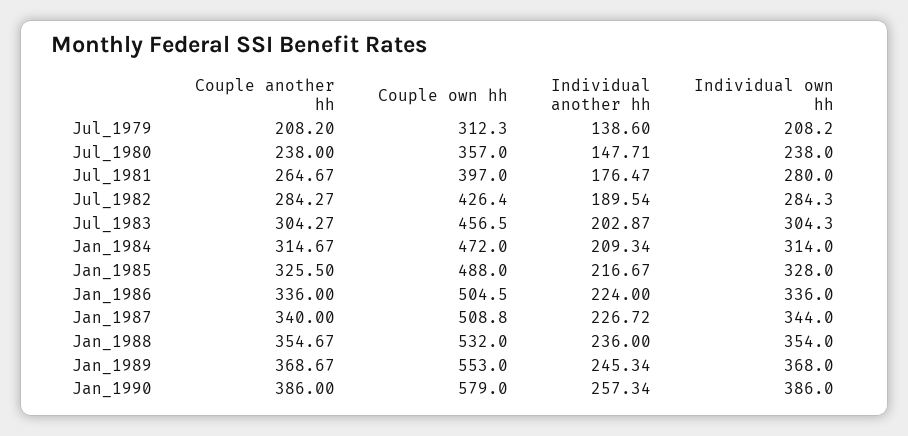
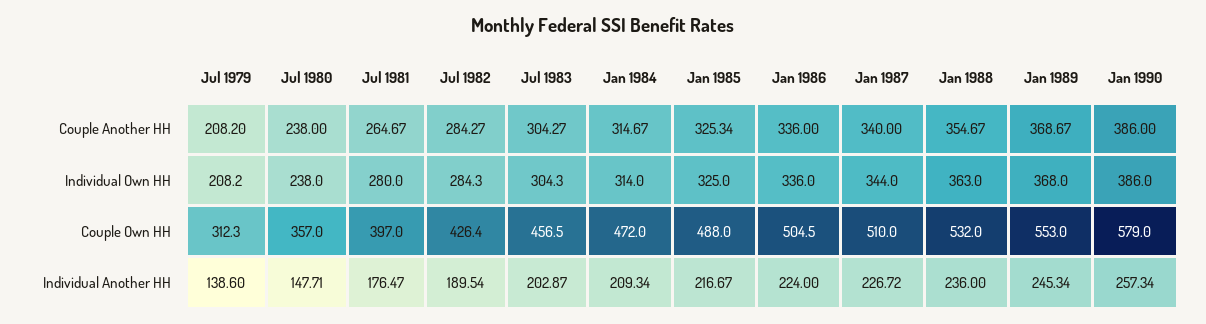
Couple another hh, Jan_1985: 325.5 -> 325.34
Individual own hh, Jan_1985: 328 -> 325
Couple own hh, Jan_1987: 508.8 -> 510
Individual own hh, Jan_1988: 354 -> 363

